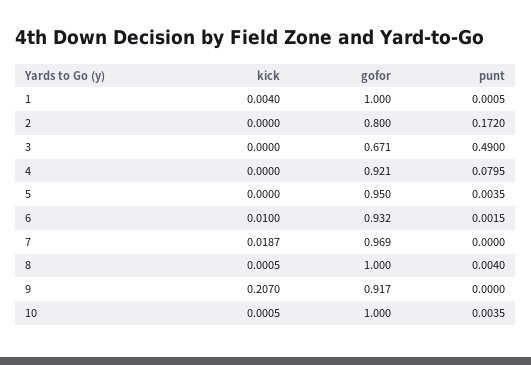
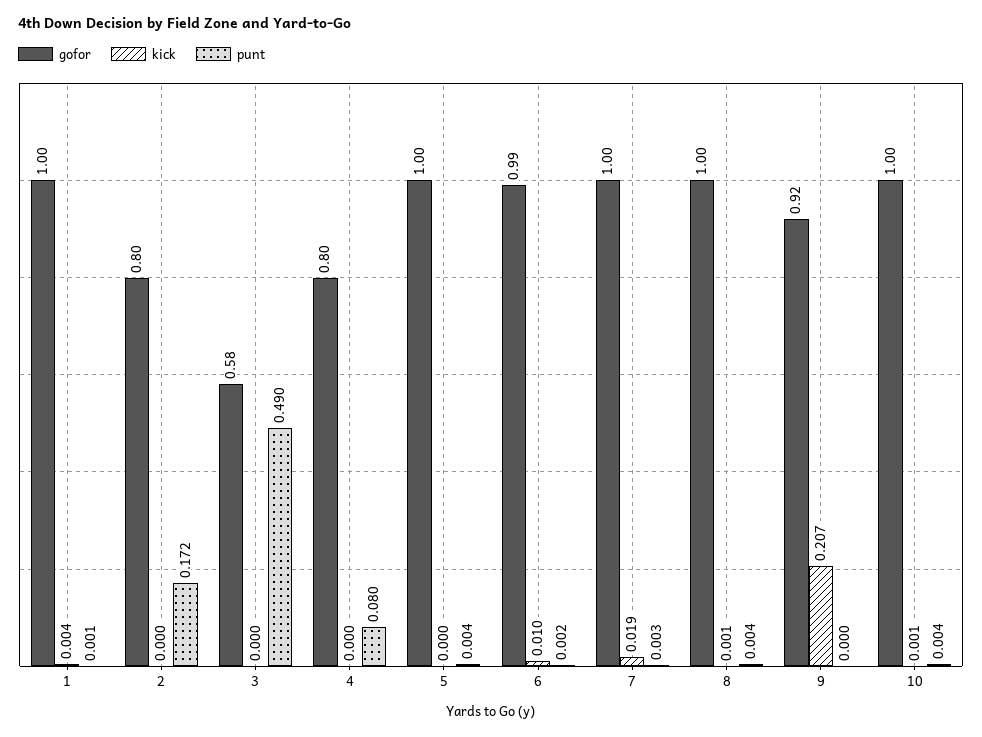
gofor, 3: 0.671 -> 0.58
gofor, 4: 0.921 -> 0.8
gofor, 5: 0.95 -> 1
gofor, 6: 0.932 -> 0.99
gofor, 7: 0.969 -> 1
punt, 7: 0 -> 0.003

